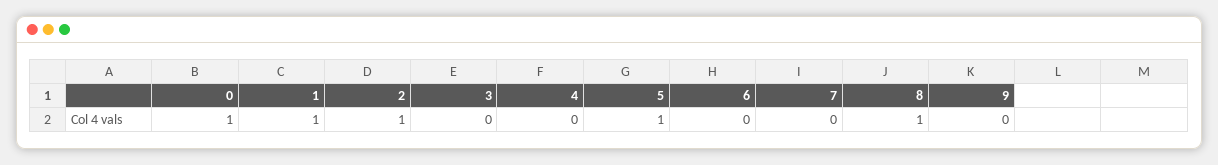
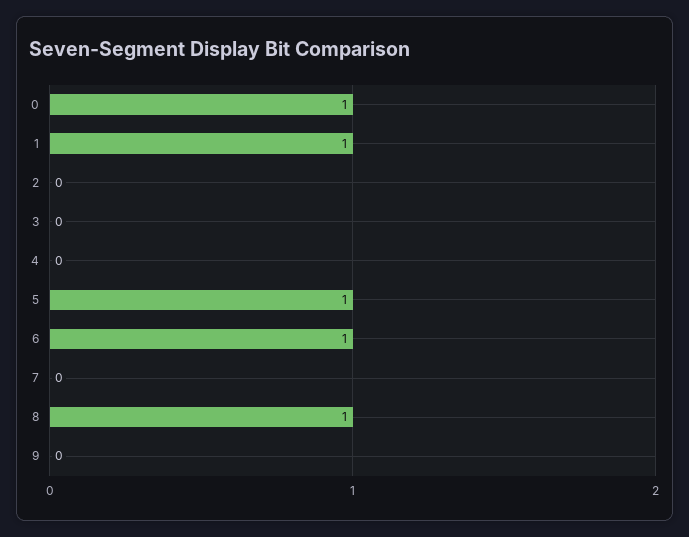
2: 1 -> 0
6: 0 -> 1

